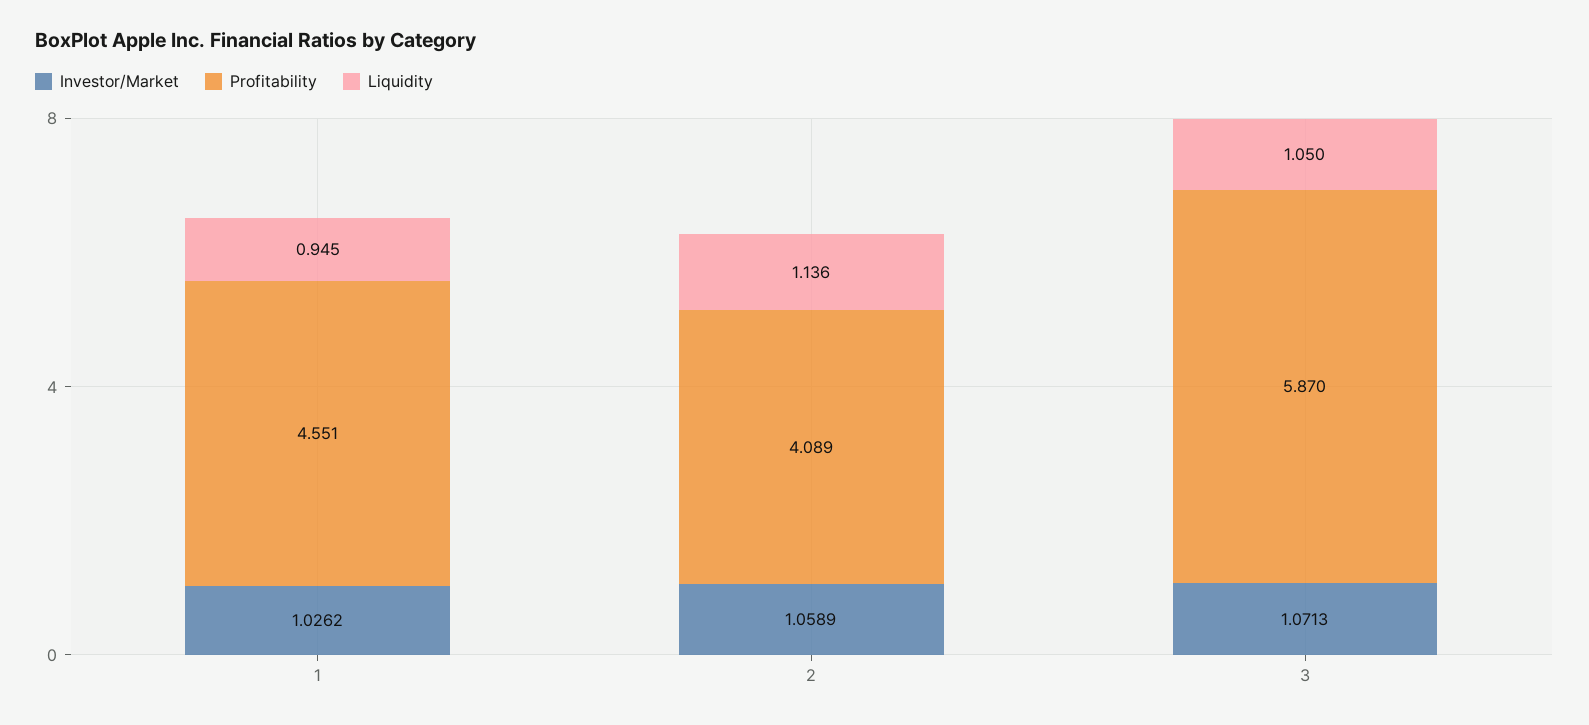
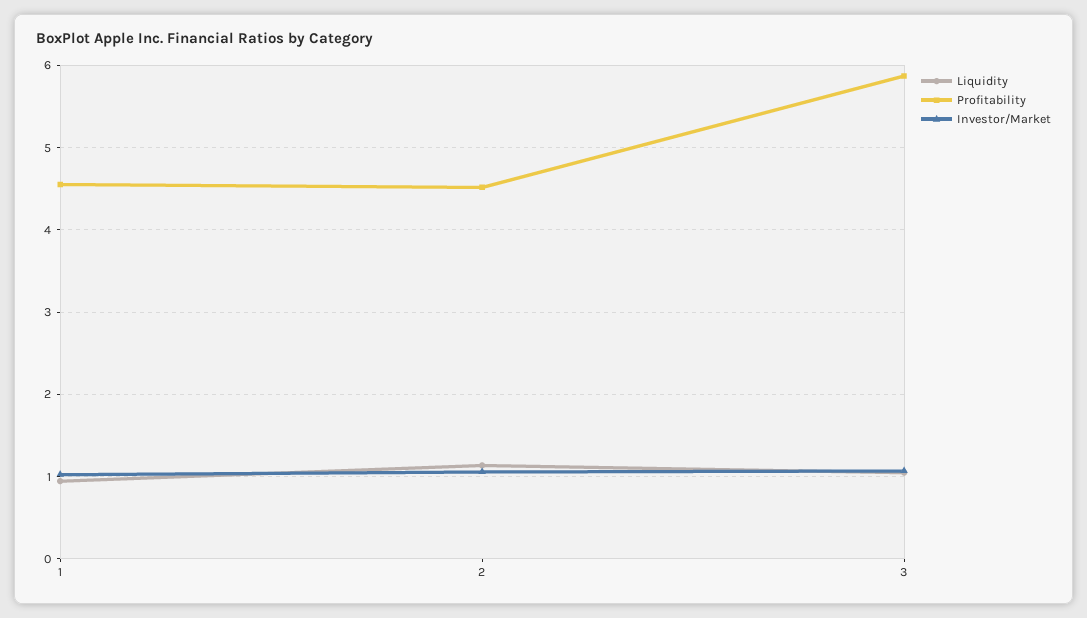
Profitability, 2: 4.089 -> 4.5

